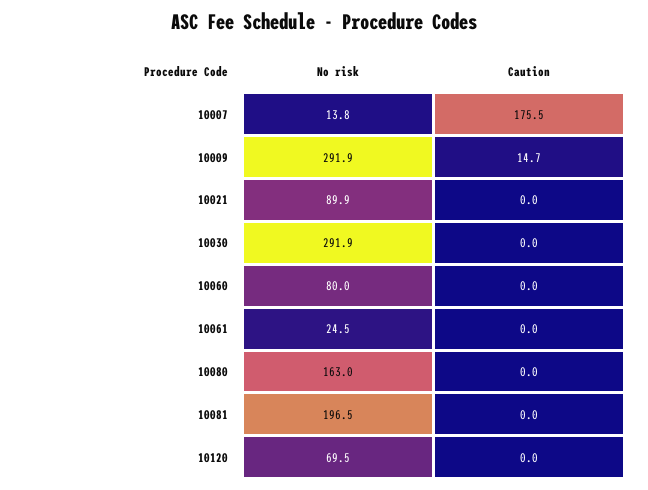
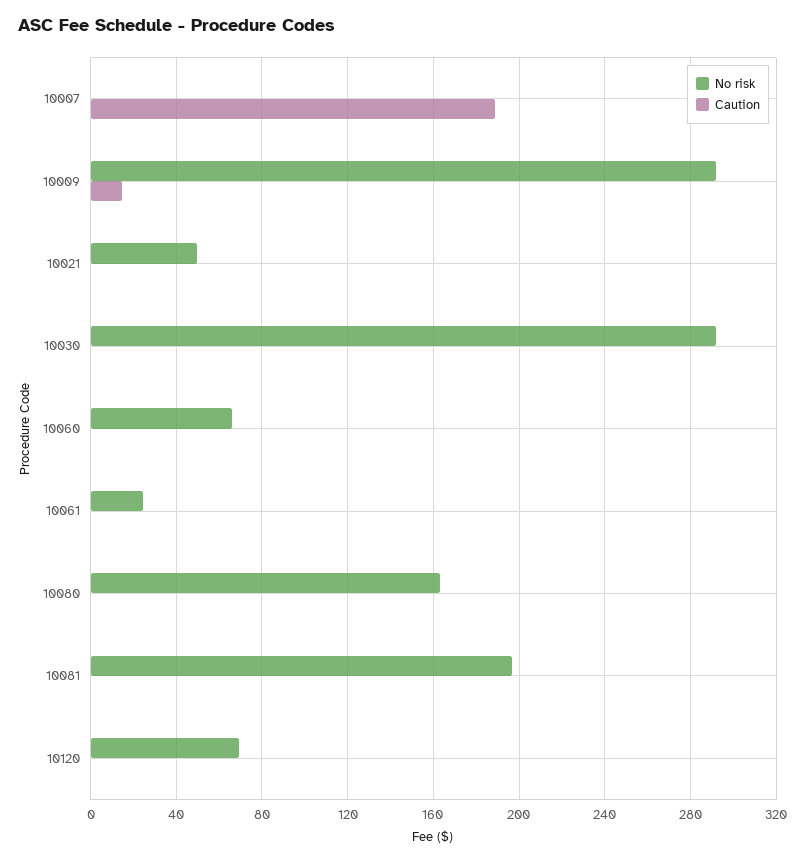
No risk, 10007: 13.8 -> 0
Caution, 10007: 175.5 -> 190
No risk, 10021: 89.9 -> 50
No risk, 10060: 80 -> 65

